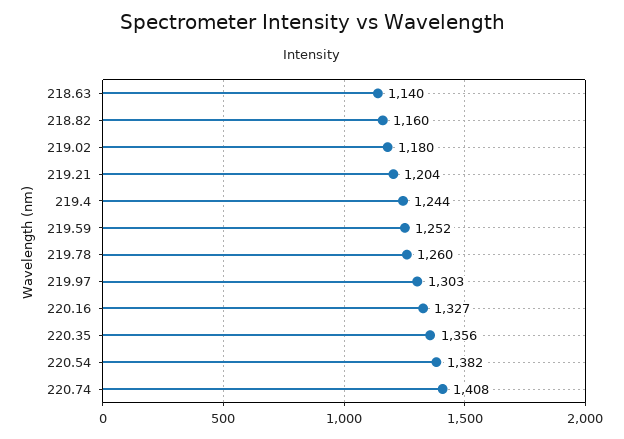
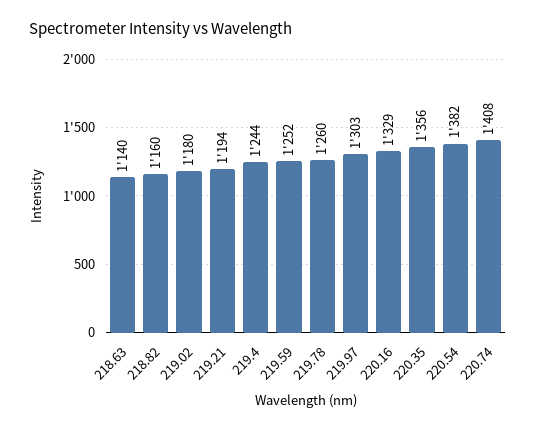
219.21: 1204 -> 1194
220.16: 1327 -> 1329

